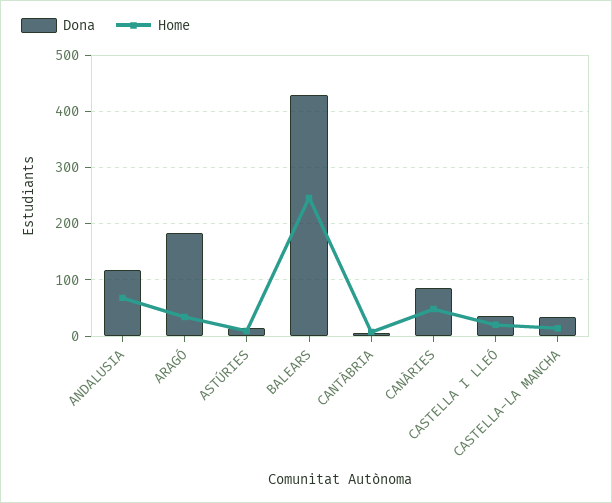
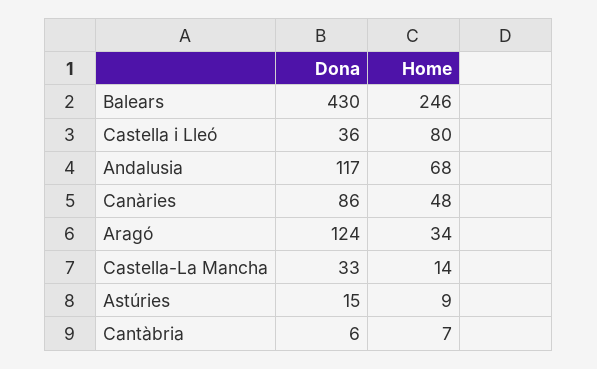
Dona, ARAGÓ: 180 -> 124
Home, CASTELLA I LLEÓ: 20 -> 80

